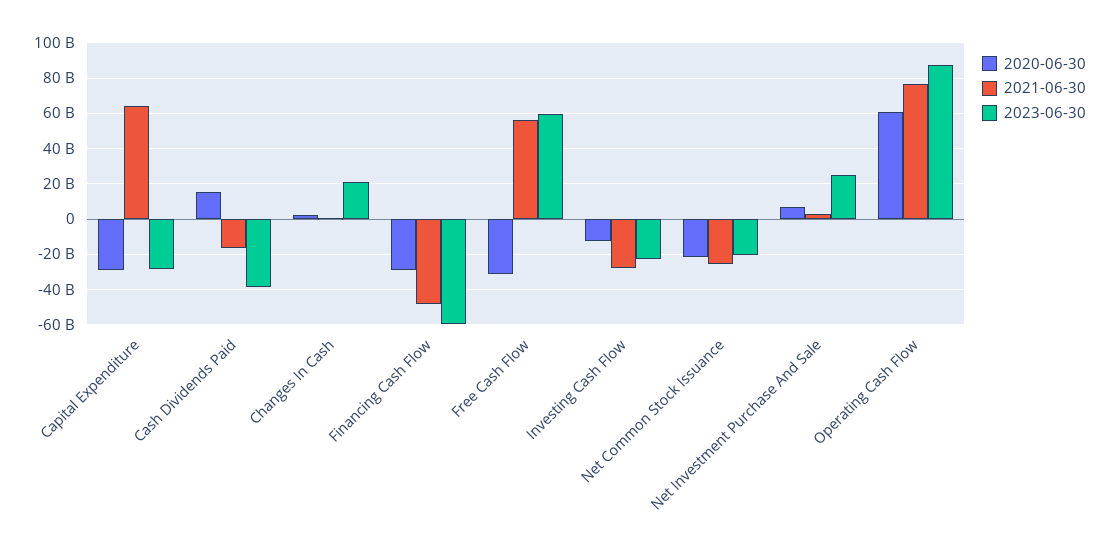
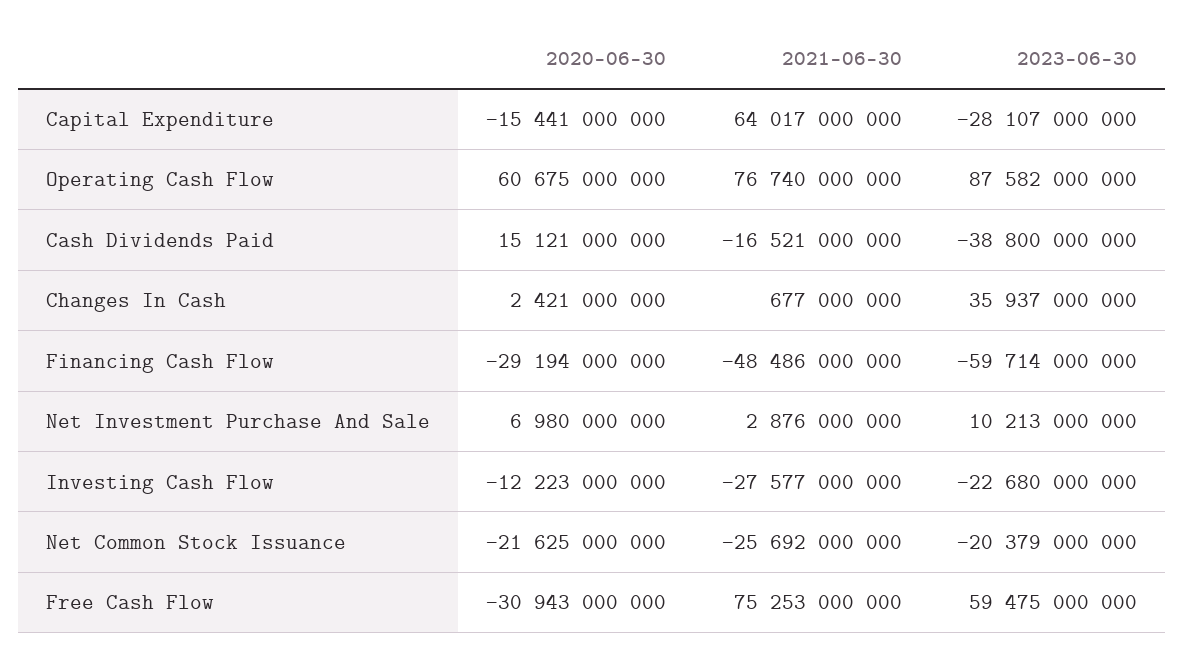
2020-06-30, Capital Expenditure: -30000000000 -> -15441000000
2023-06-30, Changes In Cash: 20000000000 -> 35937000000
2021-06-30, Free Cash Flow: 55000000000 -> 75253000000
2023-06-30, Net Investment Purchase And Sale: 25000000000 -> 10213000000

